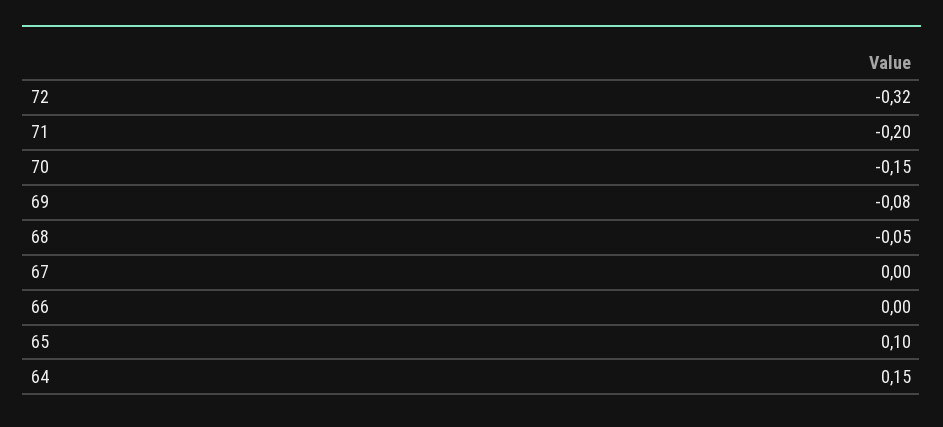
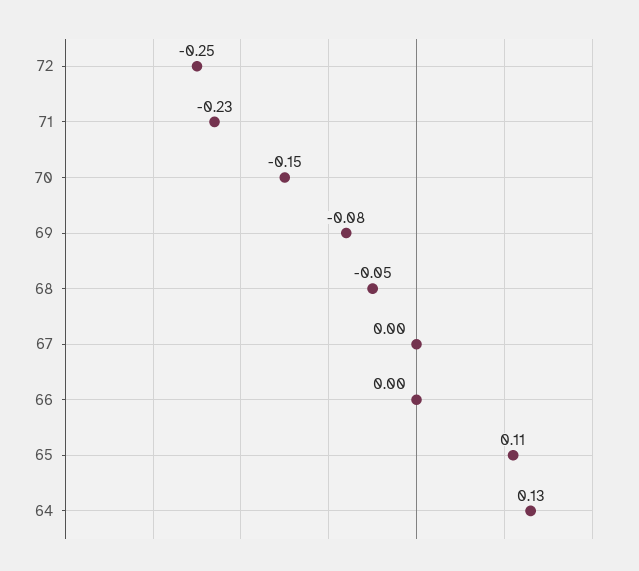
72: -0.32 -> -0.25
71: -0.2 -> -0.23
65: 0.1 -> 0.11
64: 0.15 -> 0.13

